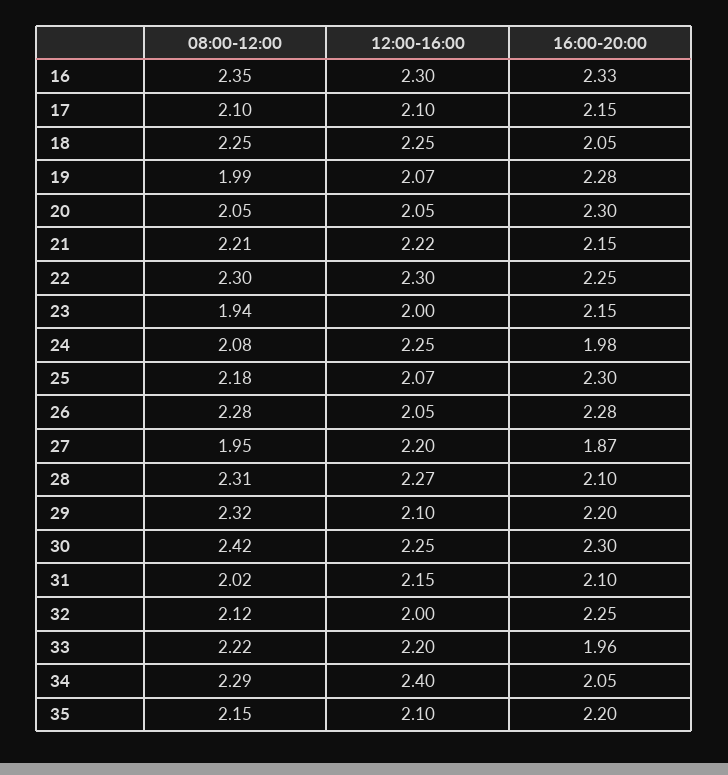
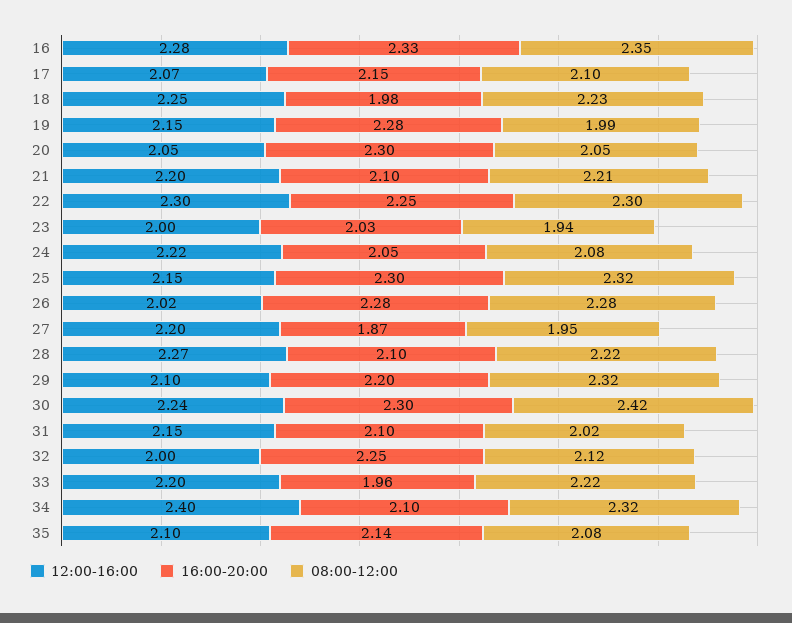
12:00-16:00, 16: 2.3 -> 2.28
12:00-16:00, 17: 2.1 -> 2.07
08:00-12:00, 18: 2.25 -> 2.23
16:00-20:00, 18: 2.05 -> 1.98
12:00-16:00, 19: 2.07 -> 2.15
12:00-16:00, 21: 2.22 -> 2.2
16:00-20:00, 21: 2.15 -> 2.1
16:00-20:00, 23: 2.15 -> 2.03
12:00-16:00, 24: 2.25 -> 2.22
16:00-20:00, 24: 1.98 -> 2.05
08:00-12:00, 25: 2.18 -> 2.32
12:00-16:00, 25: 2.07 -> 2.15
12:00-16:00, 26: 2.05 -> 2.02
08:00-12:00, 28: 2.31 -> 2.22
12:00-16:00, 30: 2.25 -> 2.24
08:00-12:00, 34: 2.29 -> 2.32
16:00-20:00, 34: 2.05 -> 2.1
08:00-12:00, 35: 2.15 -> 2.08
16:00-20:00, 35: 2.2 -> 2.14

